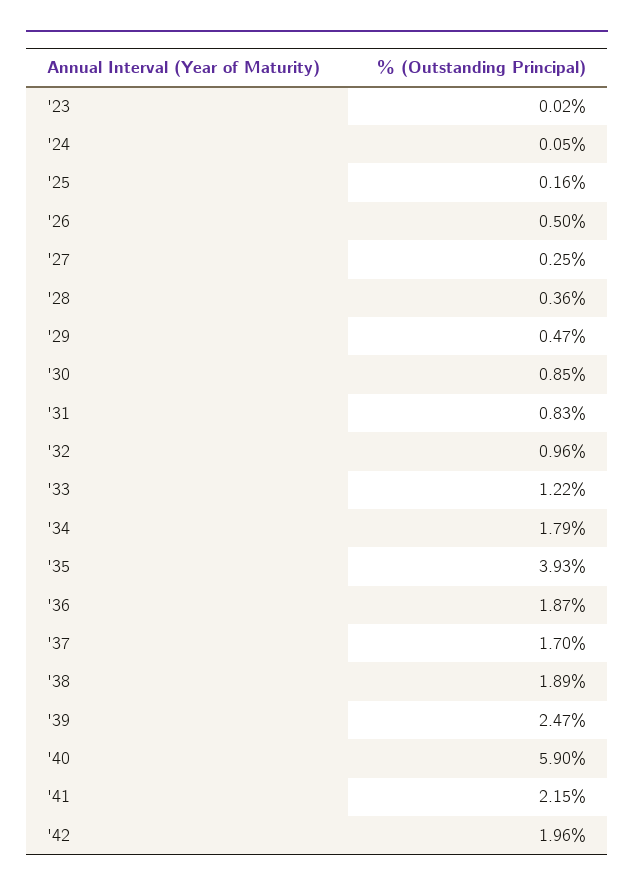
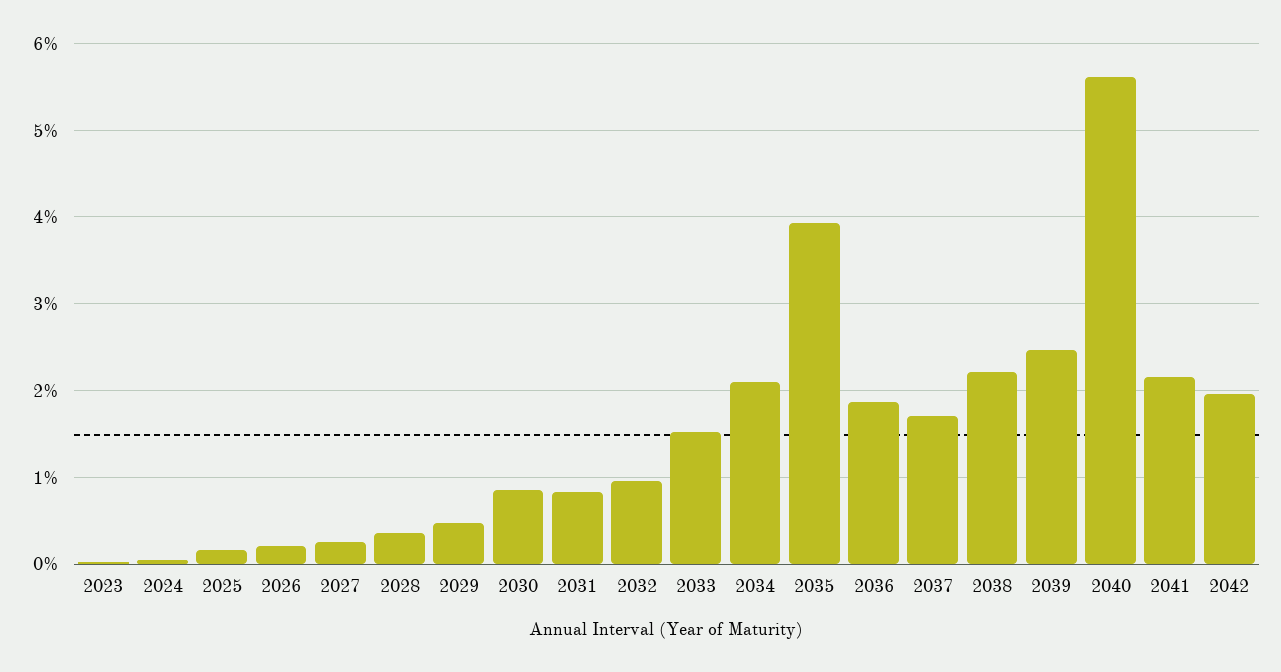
'26: 0.5 -> 0.2
'33: 1.22 -> 1.5
'34: 1.79 -> 2.1
'38: 1.89 -> 2.2
'40: 5.9 -> 5.6

